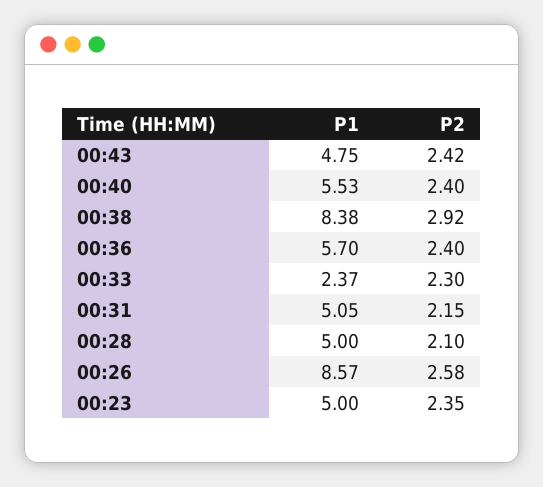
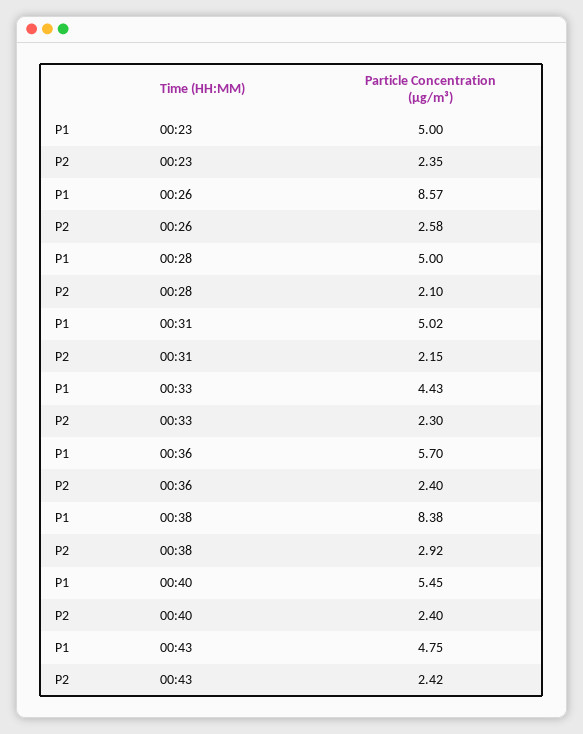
P1, 00:40: 5.53 -> 5.45
P1, 00:33: 2.37 -> 4.43
P1, 00:31: 5.05 -> 5.02

